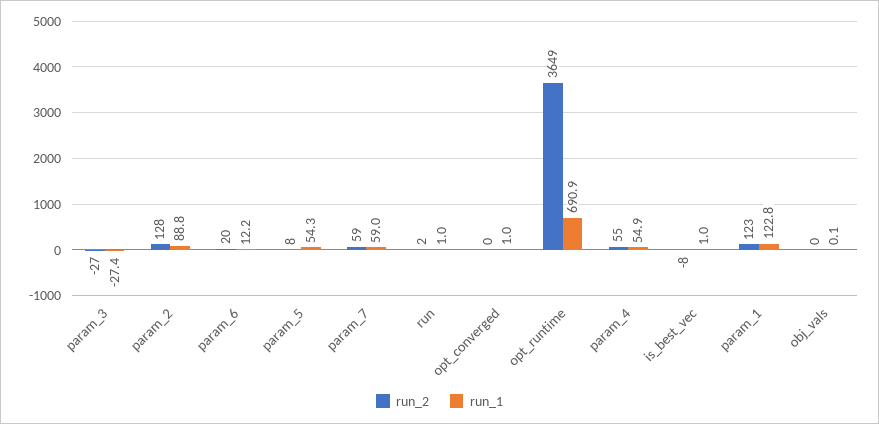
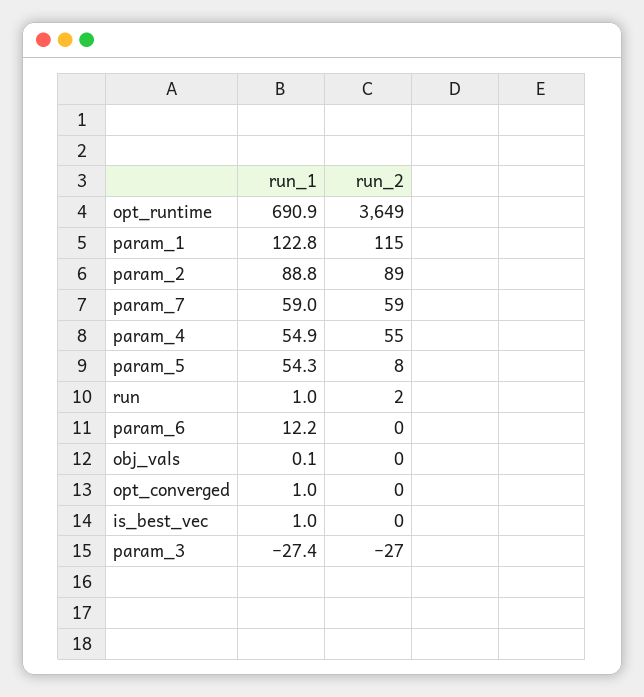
run_2, param_2: 128 -> 89
run_2, param_6: 20 -> 0
run_2, is_best_vec: -8 -> 0
run_2, param_1: 123 -> 115

